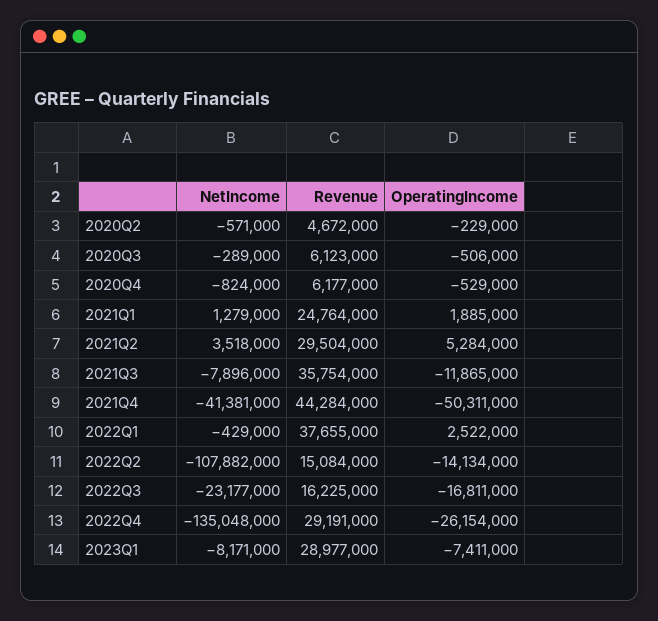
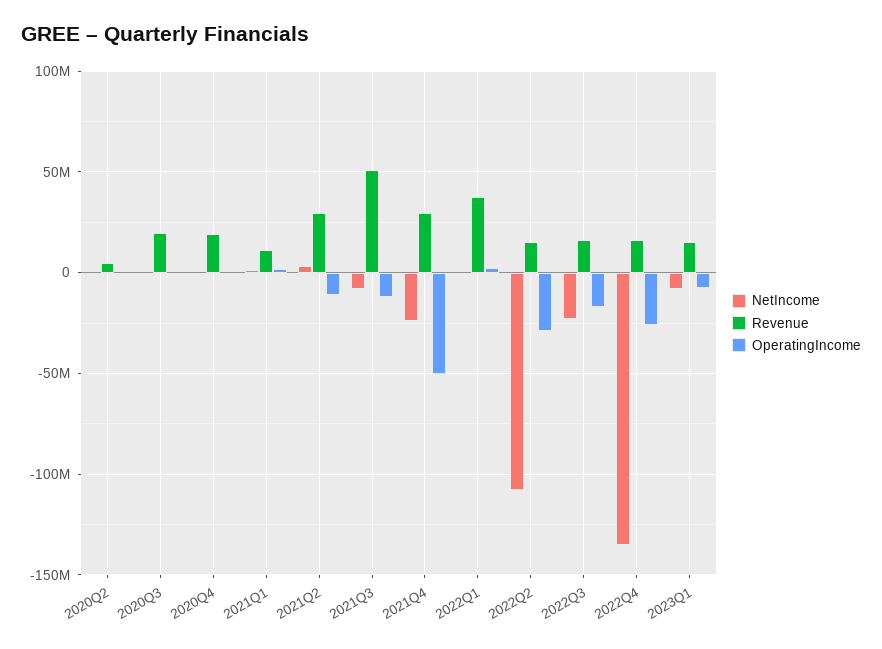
Revenue, 2020Q3: 6123000 -> 20000000
Revenue, 2020Q4: 6177000 -> 20000000
Revenue, 2021Q1: 24764000 -> 10000000
OperatingIncome, 2021Q2: 5284000 -> -10000000
Revenue, 2021Q3: 35754000 -> 50000000
NetIncome, 2021Q4: -41381000 -> -25000000
Revenue, 2021Q4: 44284000 -> 30000000
OperatingIncome, 2022Q2: -14134000 -> -30000000
Revenue, 2022Q4: 29191000 -> 15000000
Revenue, 2023Q1: 28977000 -> 15000000

